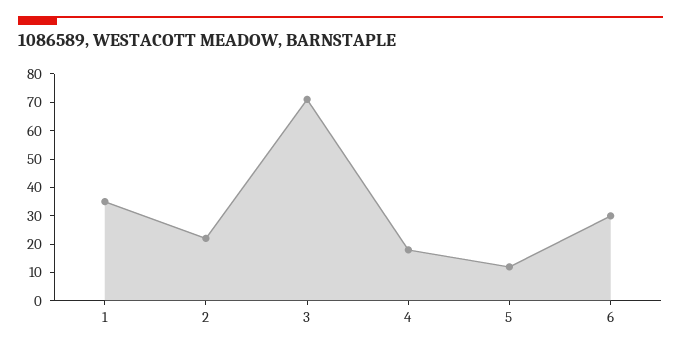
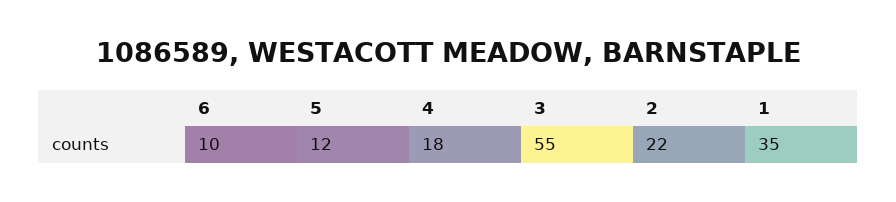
3: 70 -> 55
6: 30 -> 10

